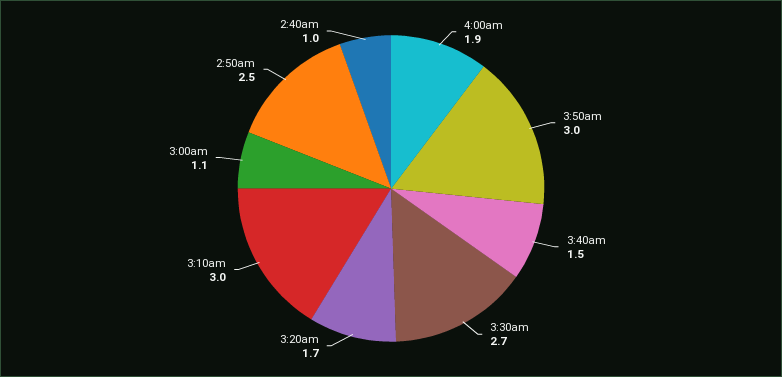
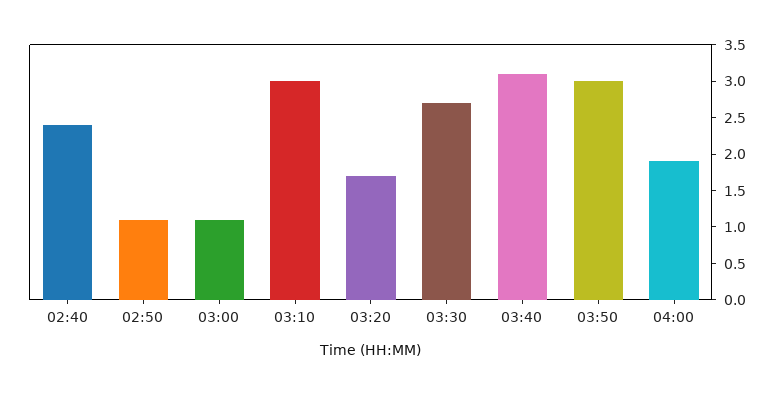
3:40am: 1.5 -> 3
2:50am: 2.5 -> 1
2:40am: 1 -> 2.5

